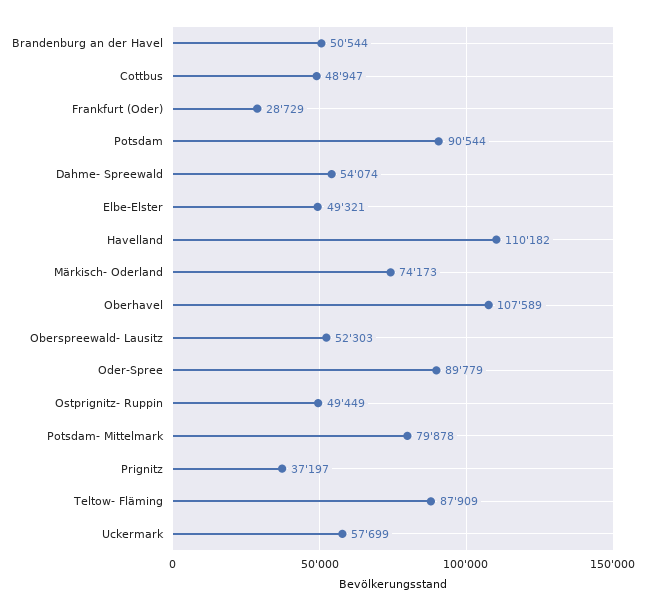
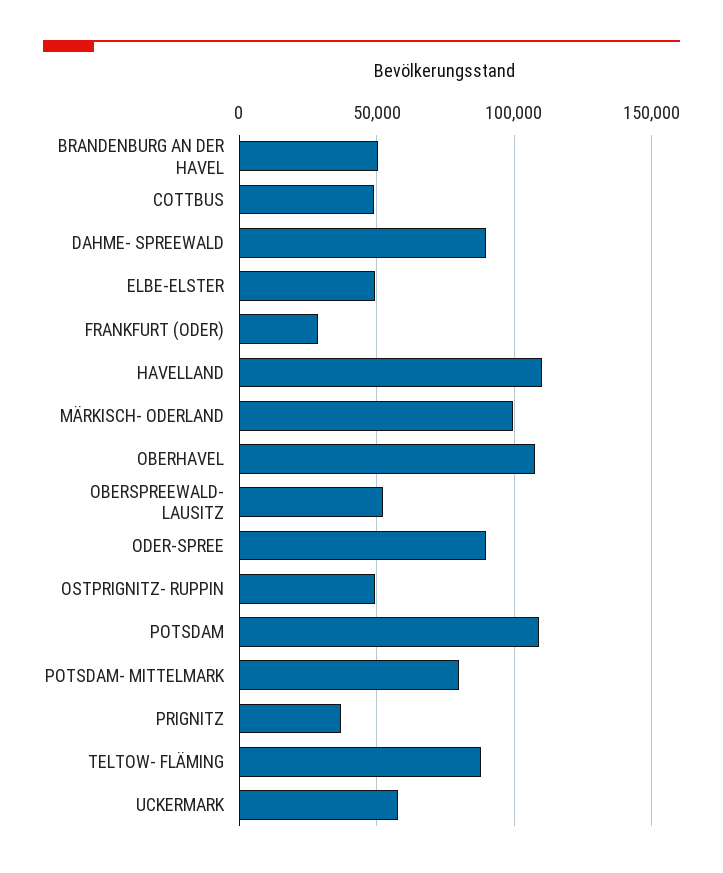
Potsdam: 90544 -> 110000
Dahme- Spreewald: 54074 -> 90000
Märkisch- Oderland: 74173 -> 100000

